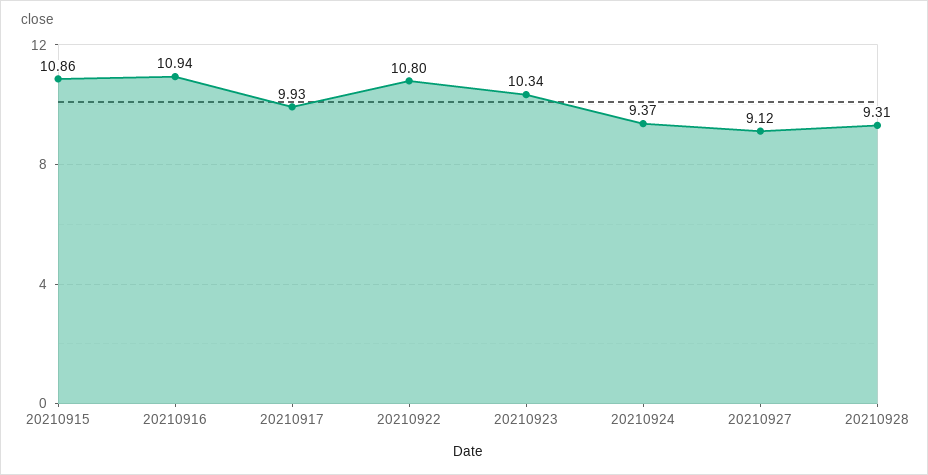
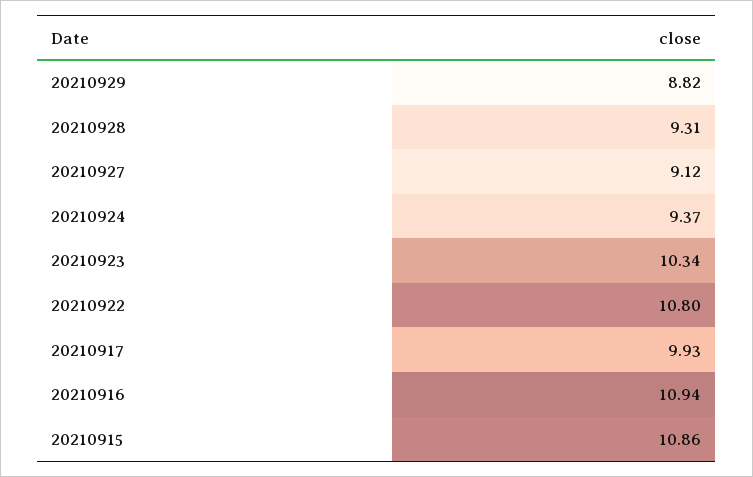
20210929: none -> 8.82

